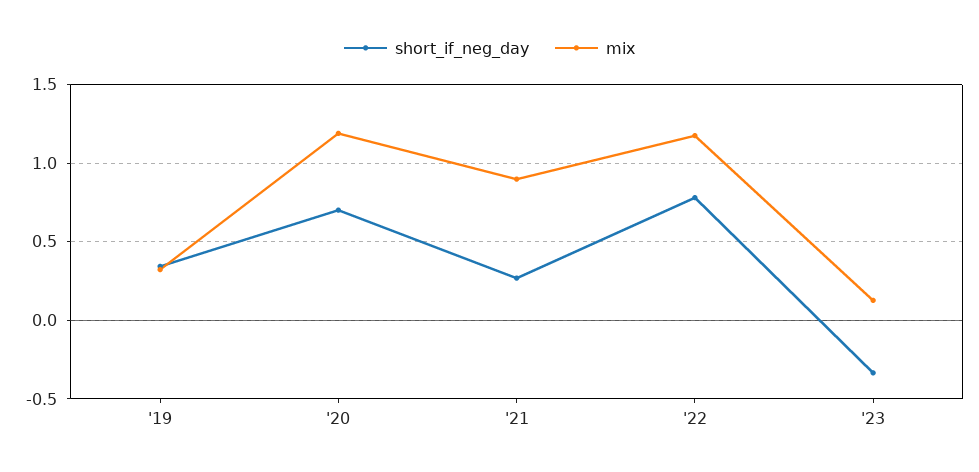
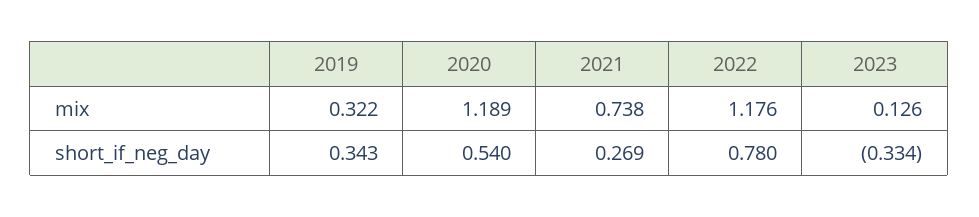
short_if_neg_day, '20: 0.7 -> 0.54
mix, '21: 0.9 -> 0.738

